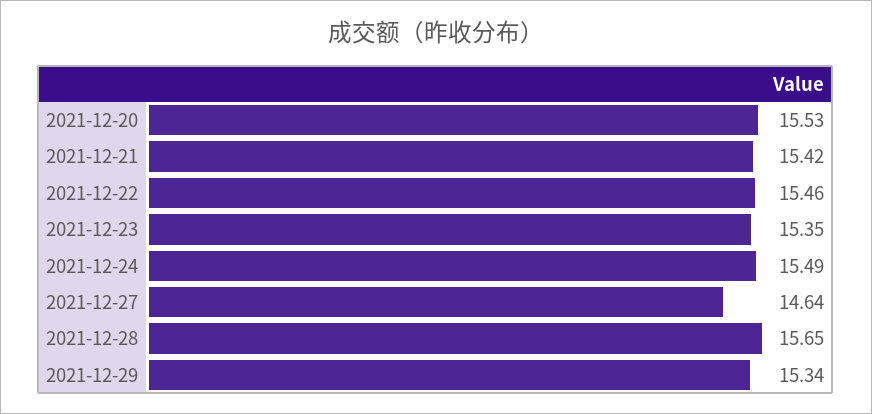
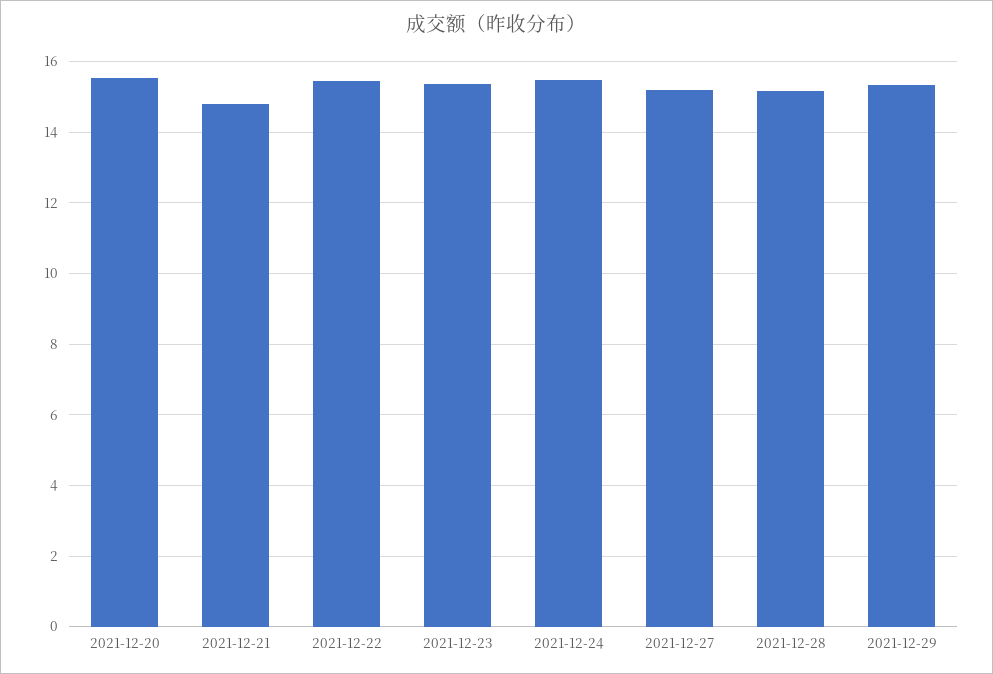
2021-12-21: 15.42 -> 14.8
2021-12-27: 14.64 -> 15.2
2021-12-28: 15.65 -> 15.2

